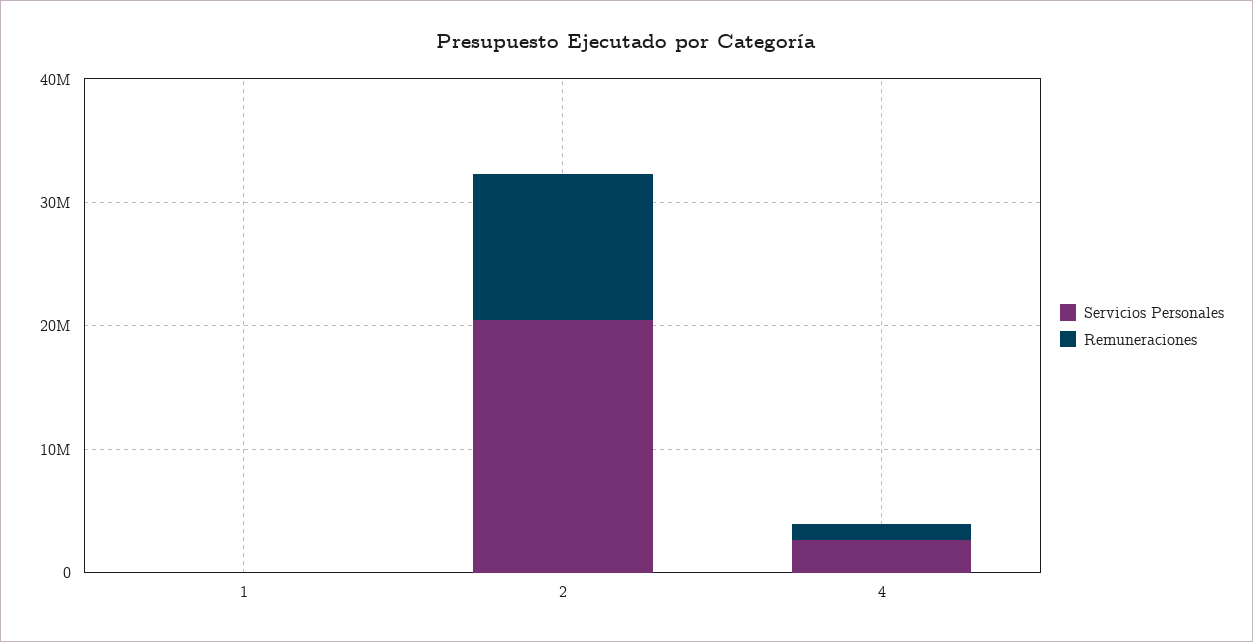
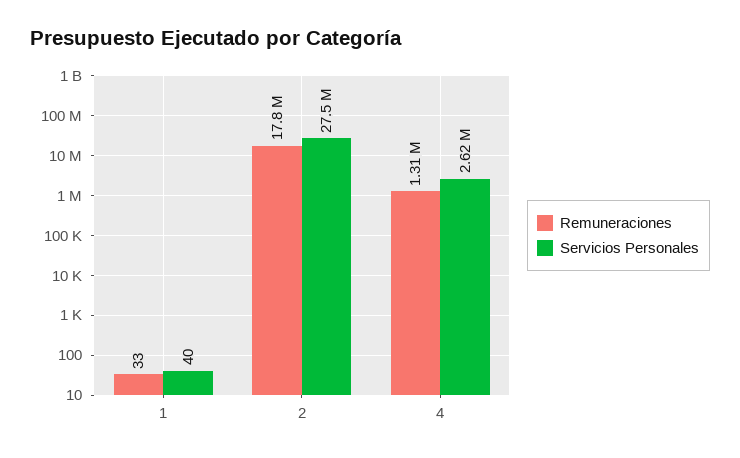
Servicios Personales, 2: 20000000 -> 27500000
Remuneraciones, 2: 12000000 -> 17800000

